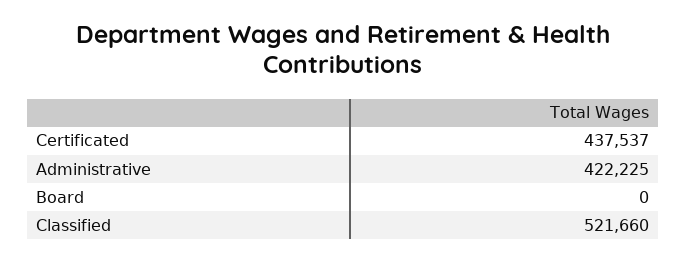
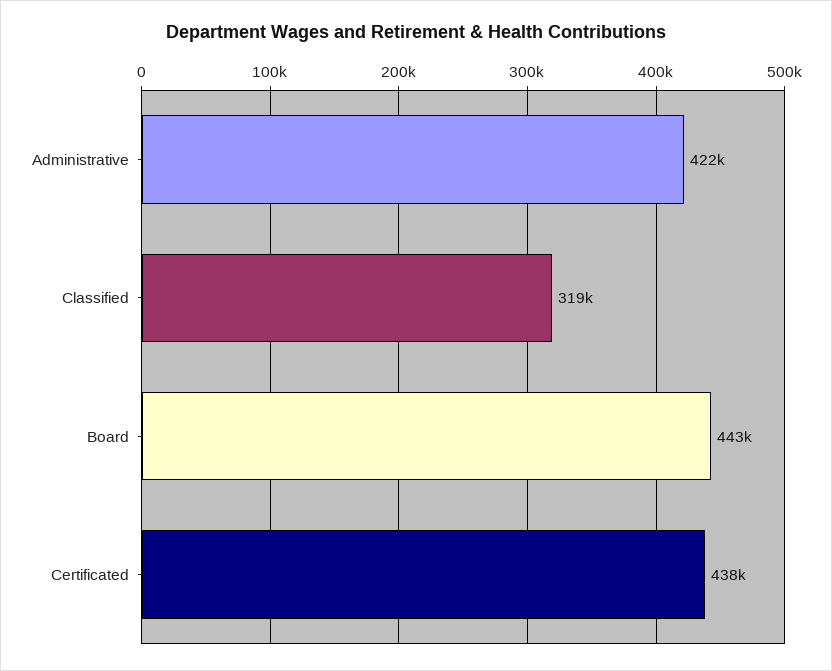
Board: 0 -> 443000
Classified: 521660 -> 319000

